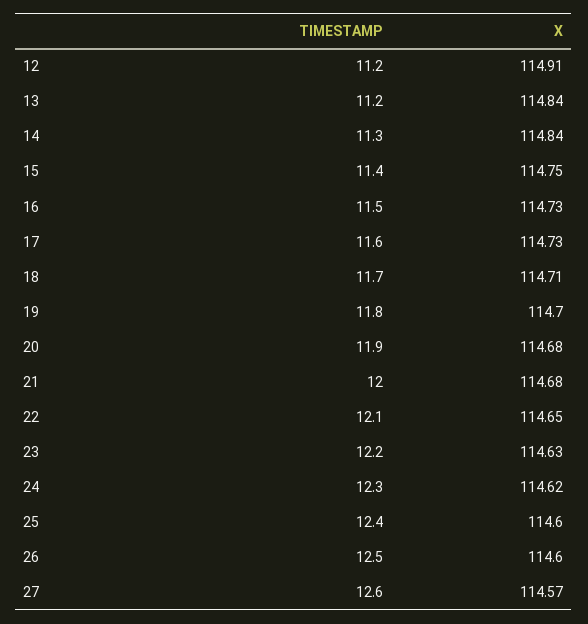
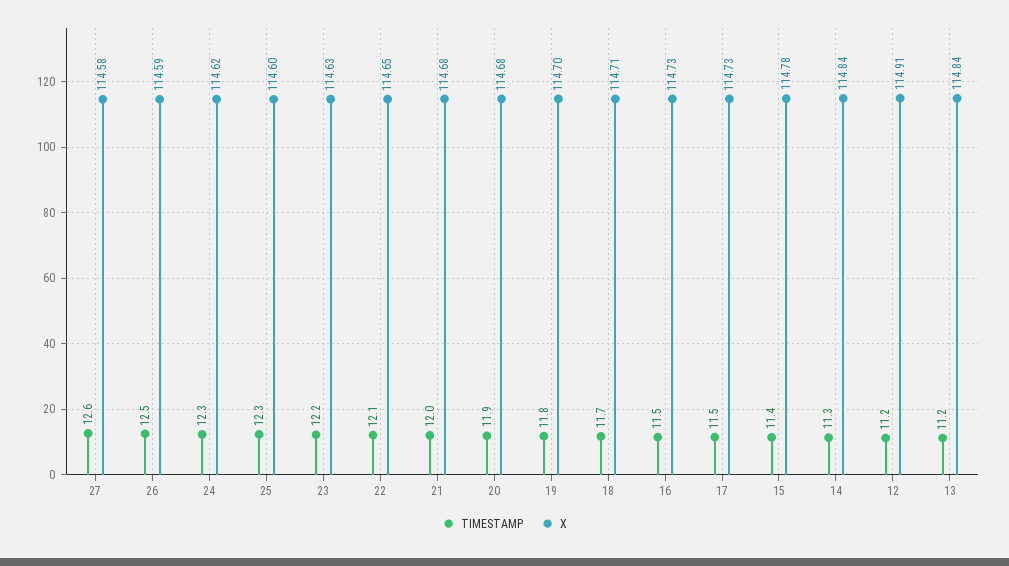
X, 15: 114.75 -> 114.78
TIMESTAMP, 17: 11.6 -> 11.5
TIMESTAMP, 25: 12.4 -> 12.3
X, 26: 114.6 -> 114.59
X, 27: 114.57 -> 114.58

